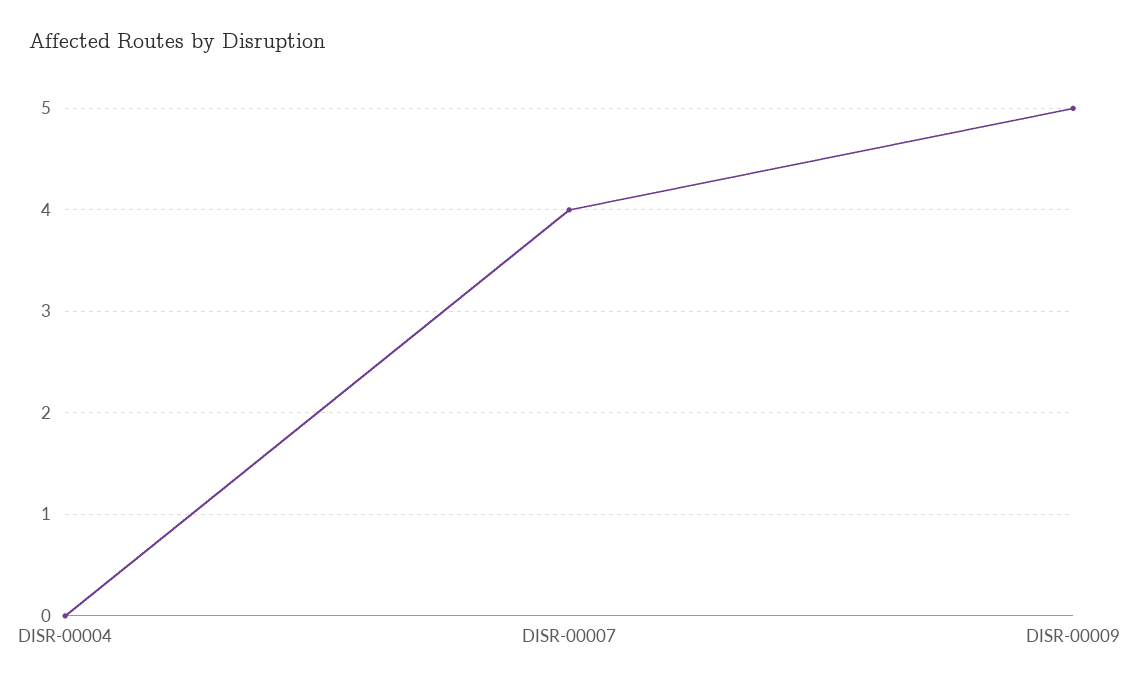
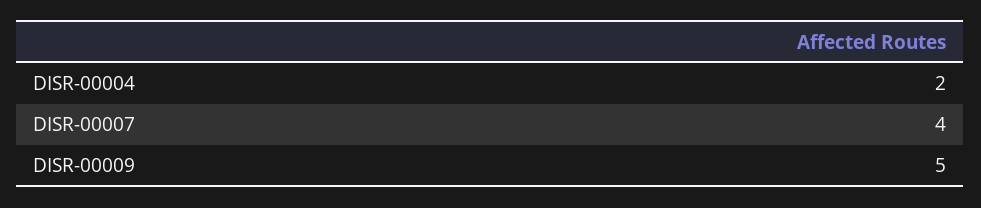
DISR-00004: 0 -> 2

